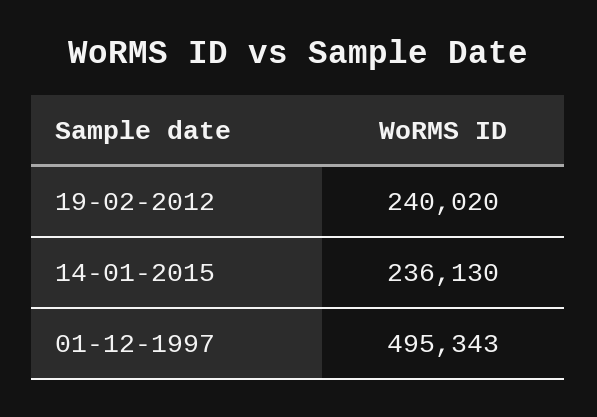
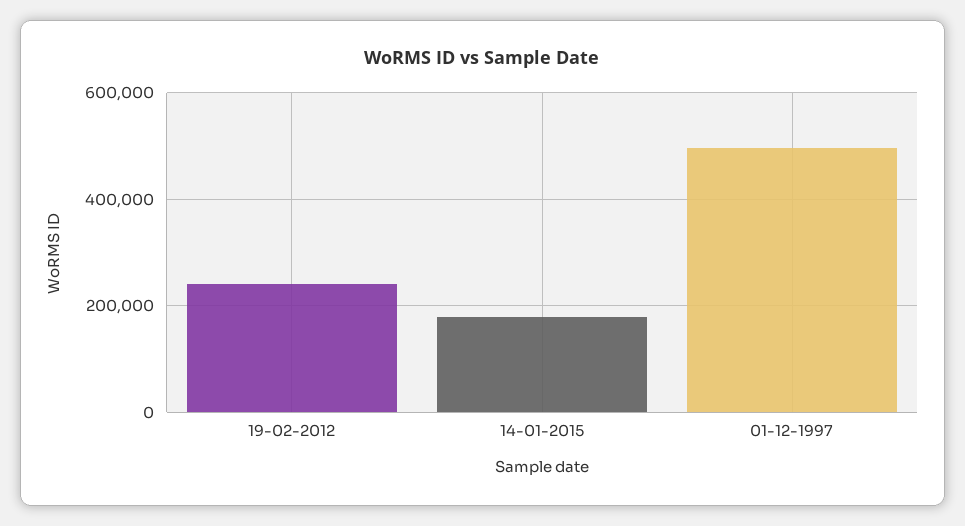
14-01-2015: 236130 -> 180000

